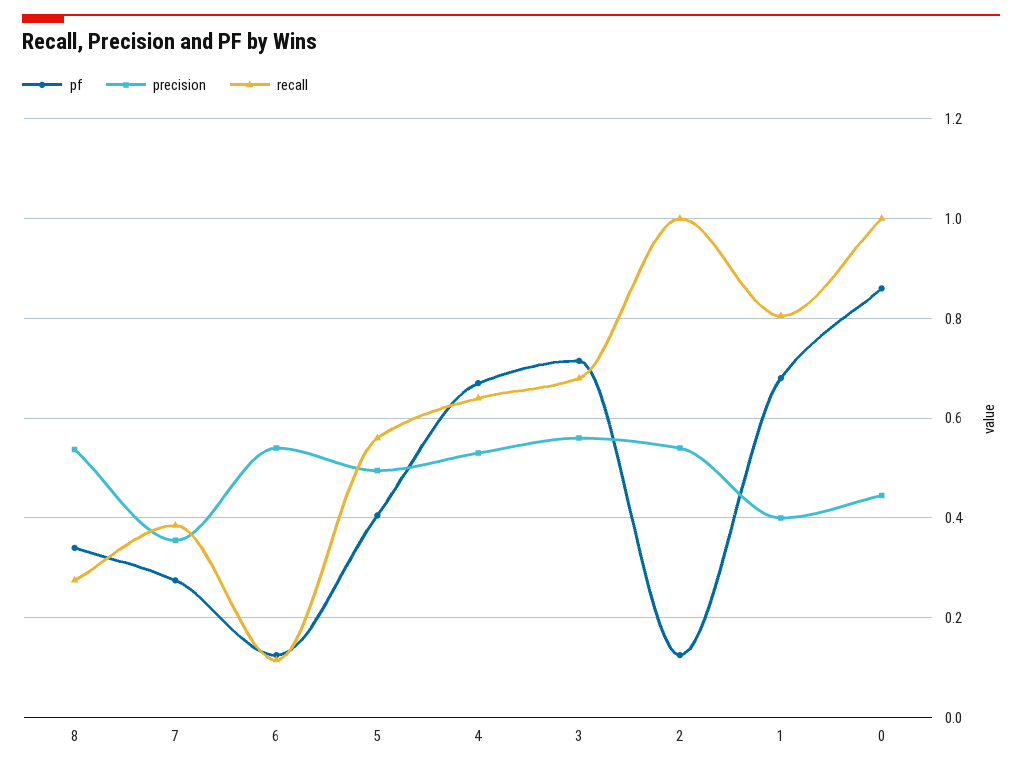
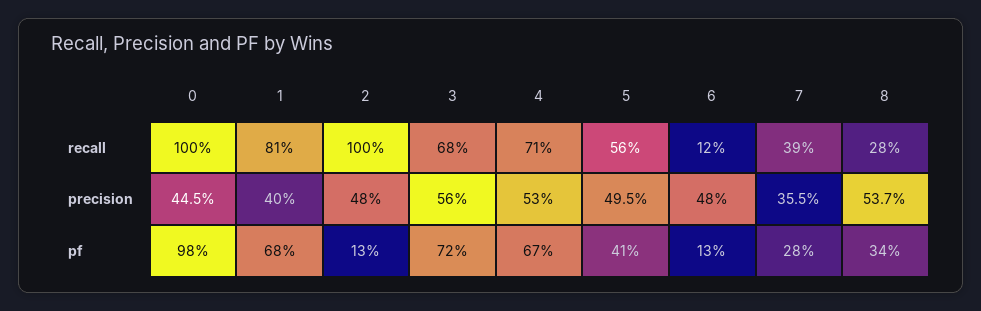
precision, 6: 0.54 -> 0.48
recall, 4: 0.64 -> 0.71
precision, 2: 0.54 -> 0.48
pf, 0: 0.86 -> 0.98

